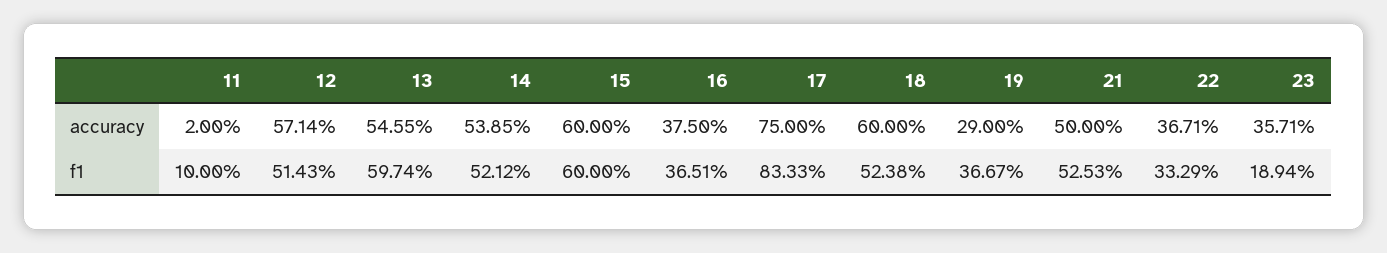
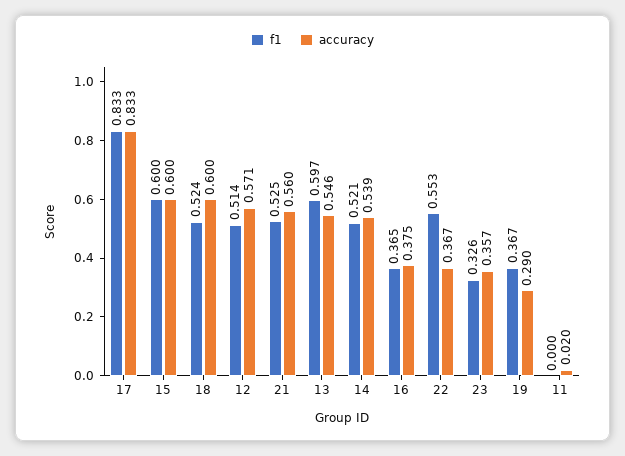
accuracy, 17: 0.75 -> 0.833
accuracy, 21: 0.5 -> 0.56
f1, 11: 0.1 -> 0
f1, 22: 0.3329 -> 0.553
f1, 23: 0.1894 -> 0.326

